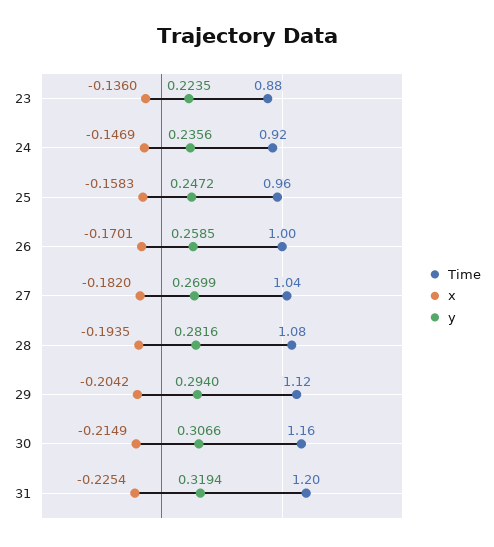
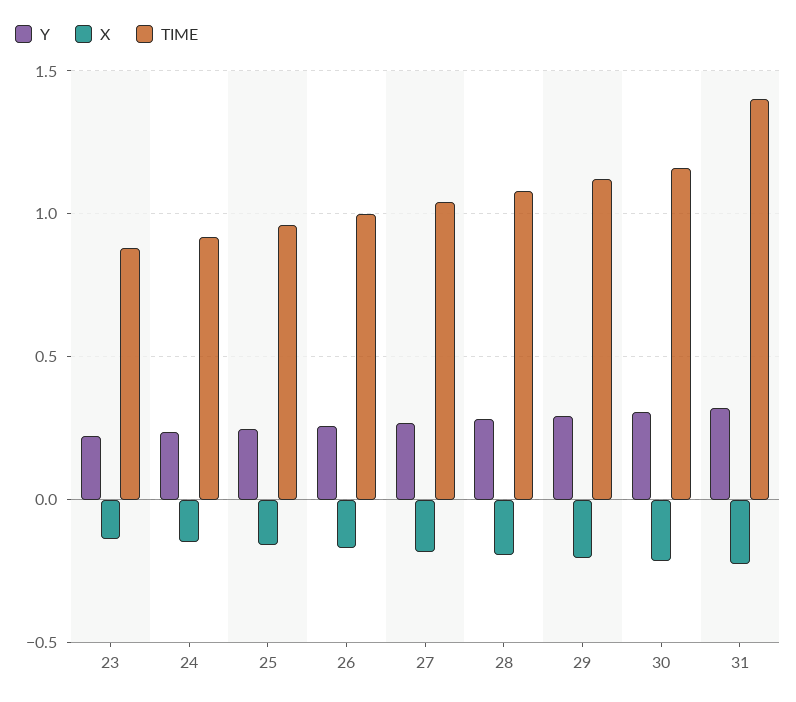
Time, 31: 1.2 -> 1.4

